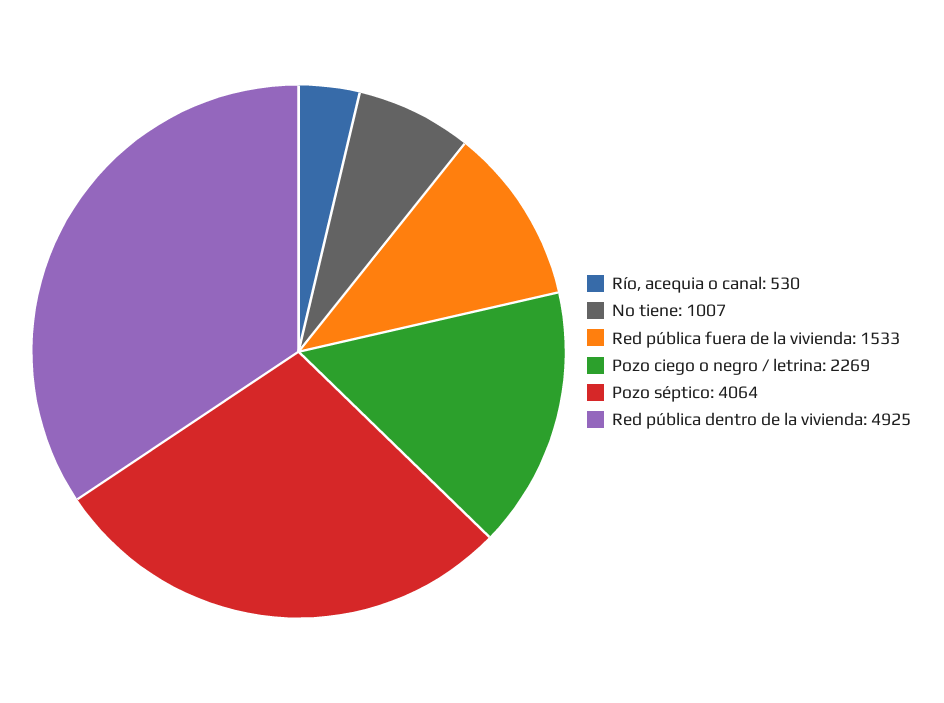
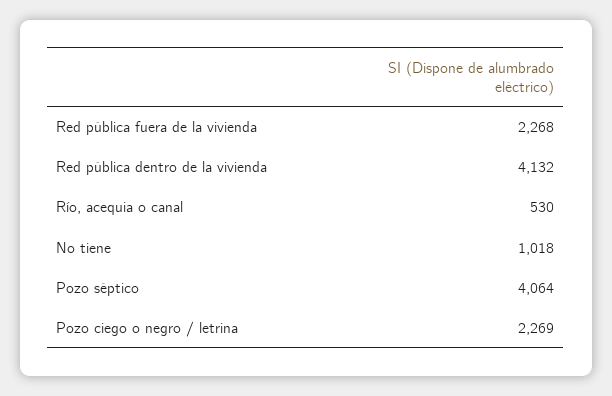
No tiene: 1007 -> 1018
Red pública fuera de la vivienda: 1533 -> 2268
Red pública dentro de la vivienda: 4925 -> 4132

